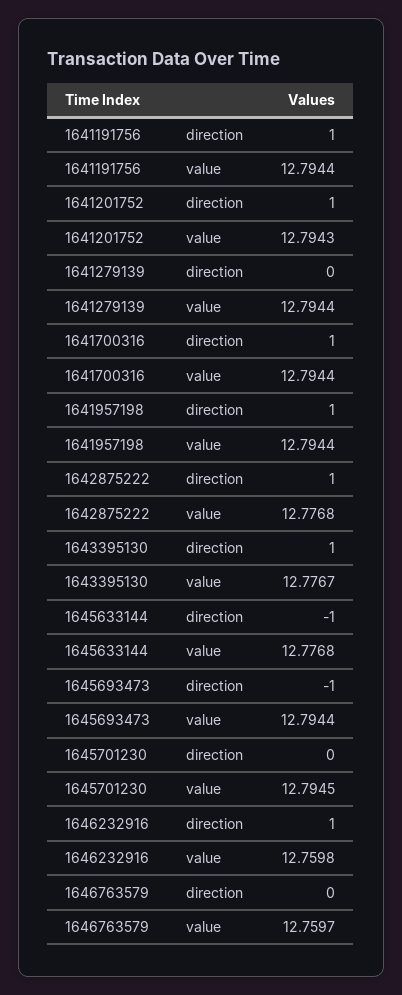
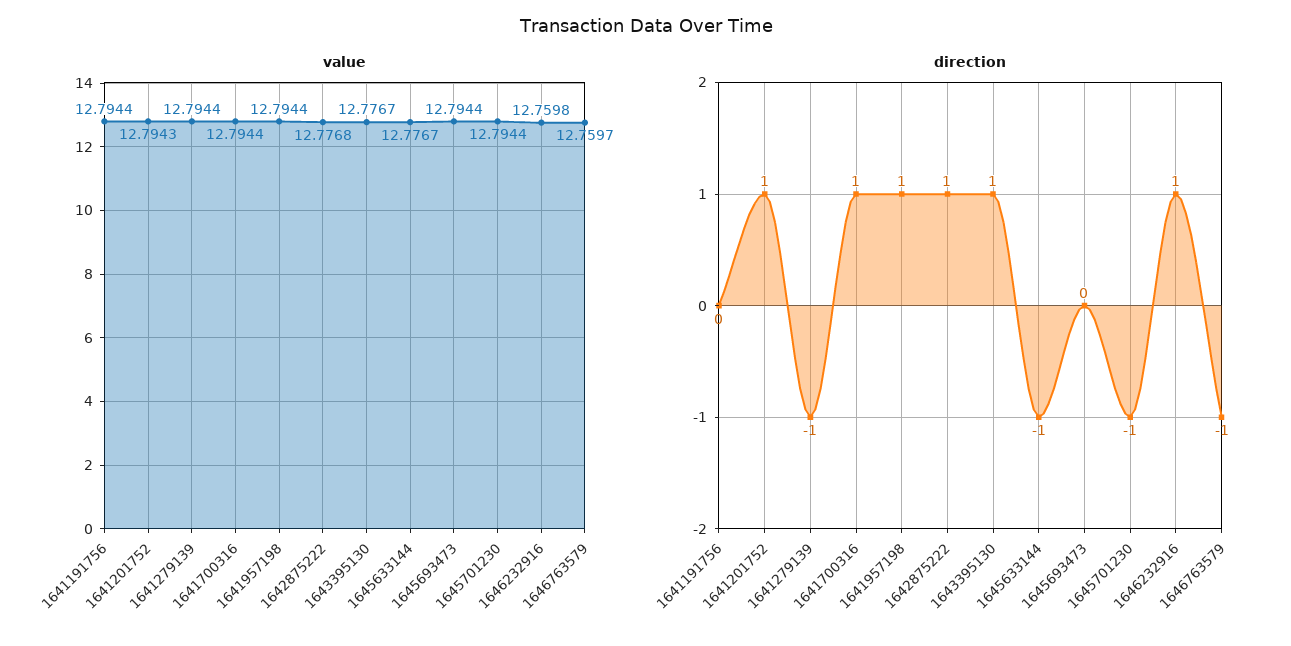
direction, 1641191756: 1 -> 0
direction, 1641279139: 0 -> -1
value, 1645633144: 12.7768 -> 12.7767
direction, 1645693473: -1 -> 0
direction, 1645701230: 0 -> -1
value, 1645701230: 12.7945 -> 12.7944
direction, 1646763579: 0 -> -1

